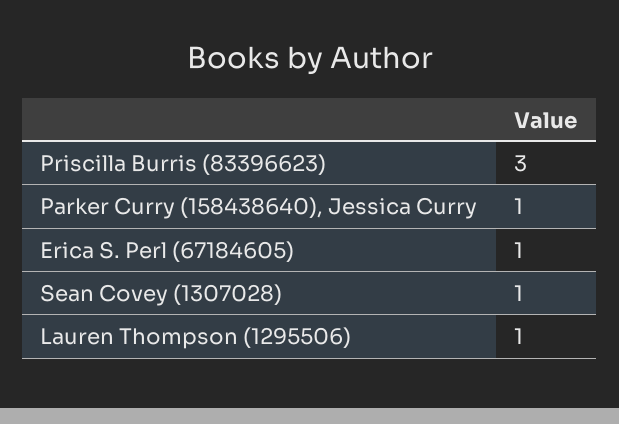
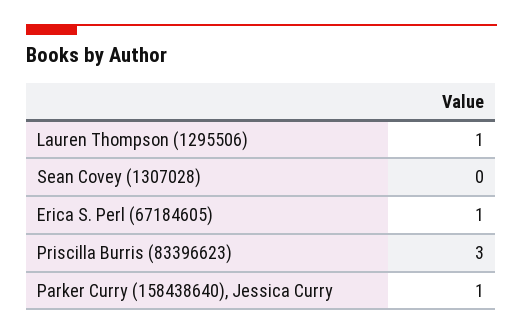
Sean Covey (1307028): 1 -> 0

